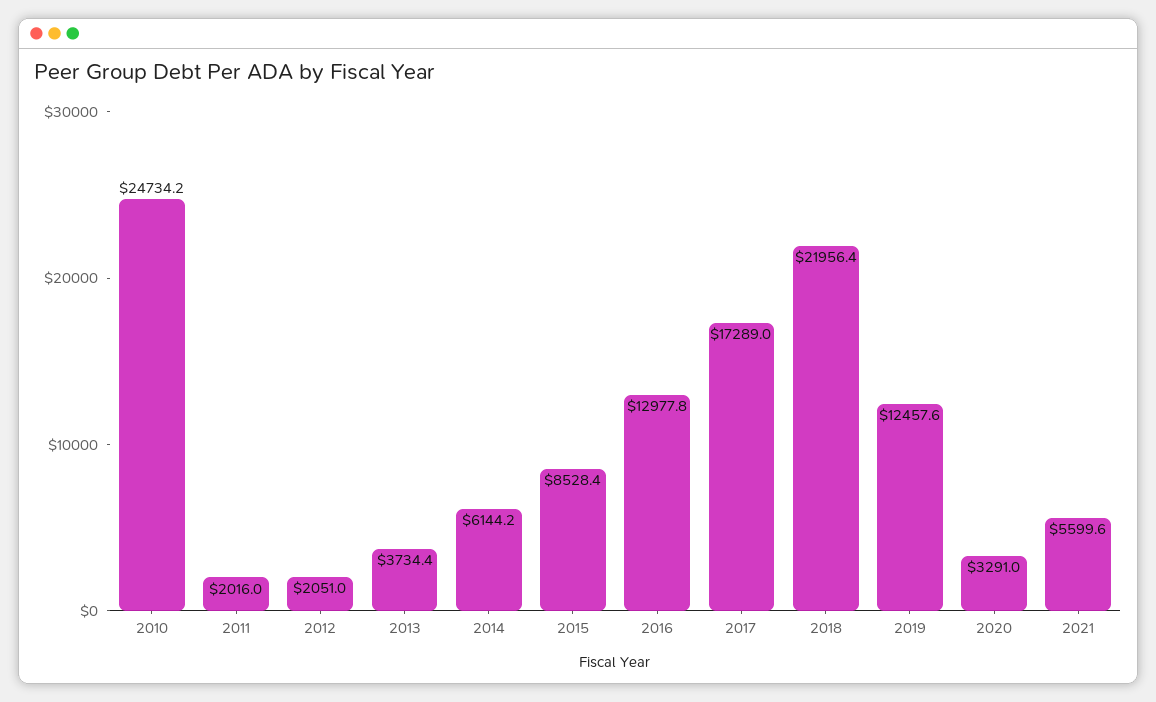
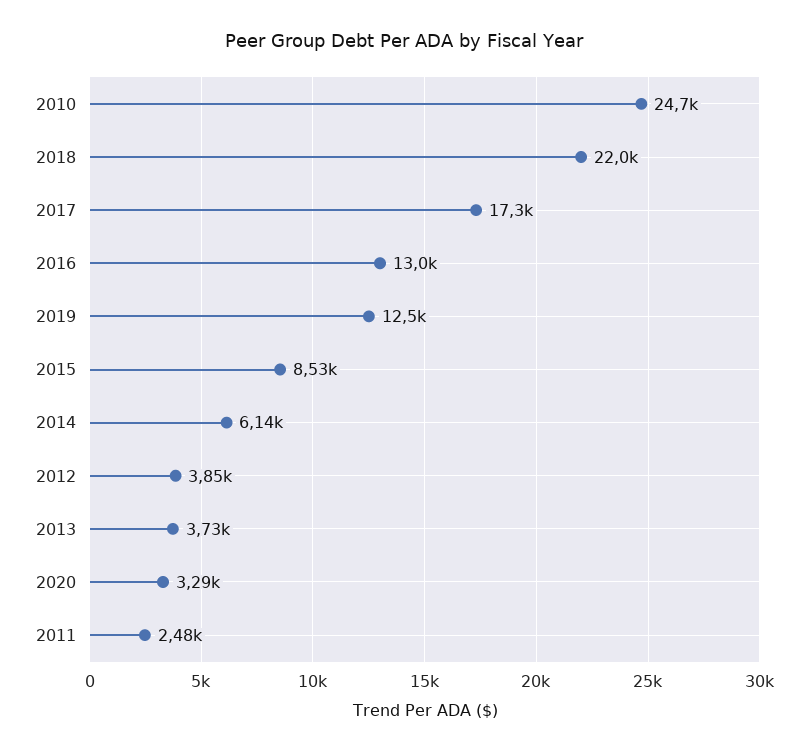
2011: 2016 -> 2480
2012: 2051 -> 3850
2021: 5599.6 -> none

